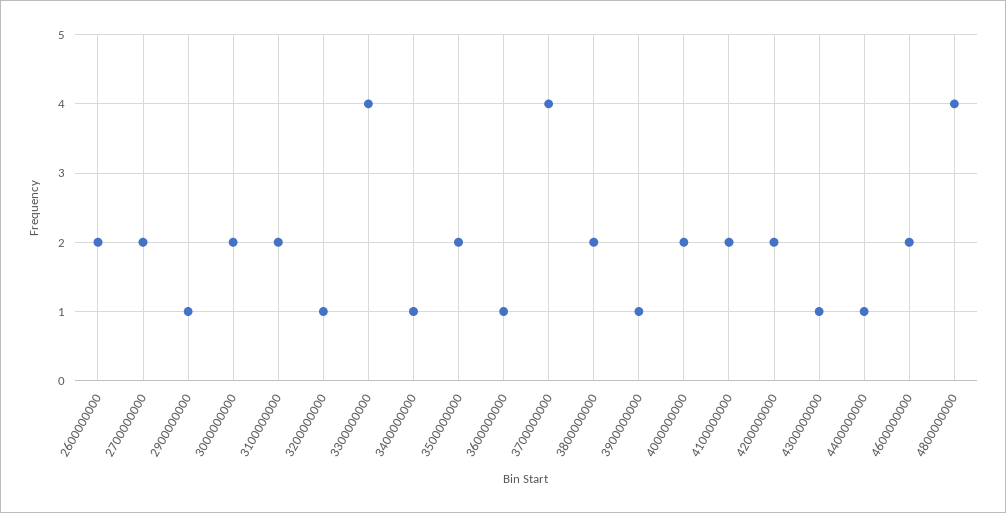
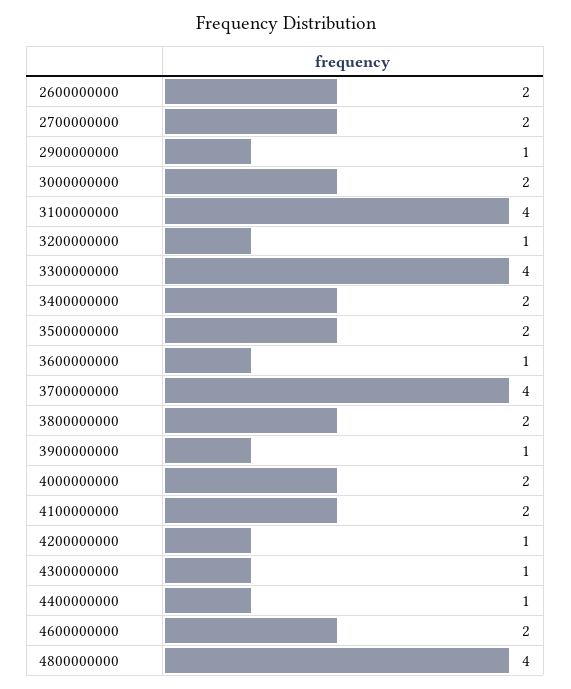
3100000000: 2 -> 4
3400000000: 1 -> 2
4200000000: 2 -> 1

